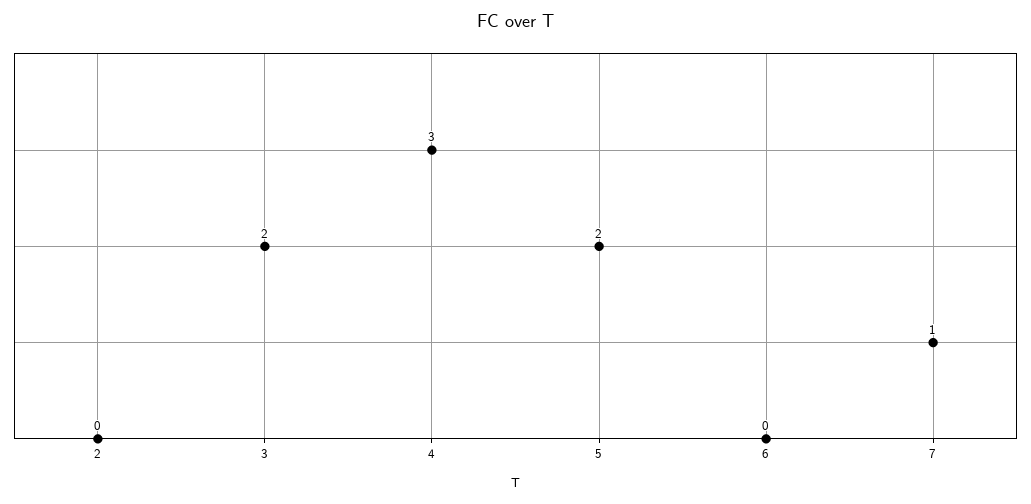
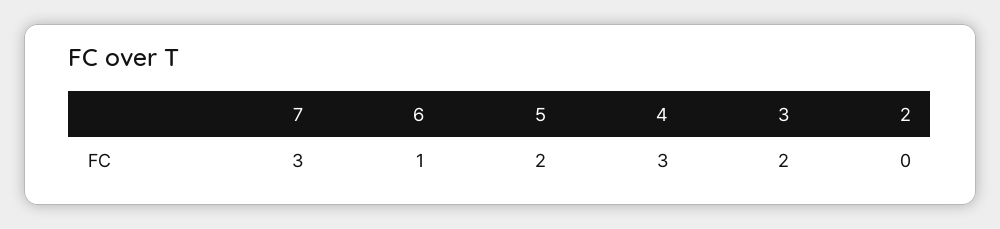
6: 0 -> 1
7: 1 -> 3

